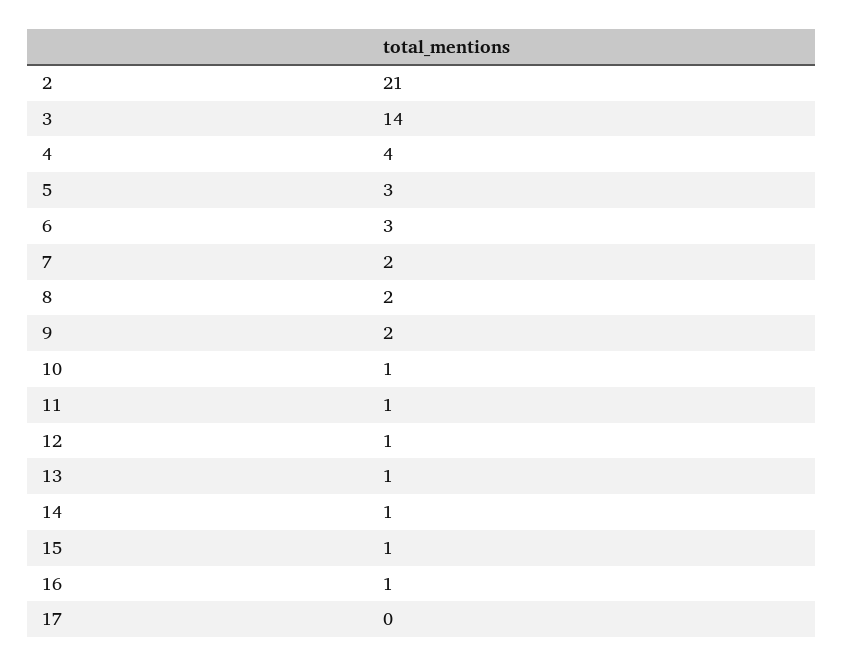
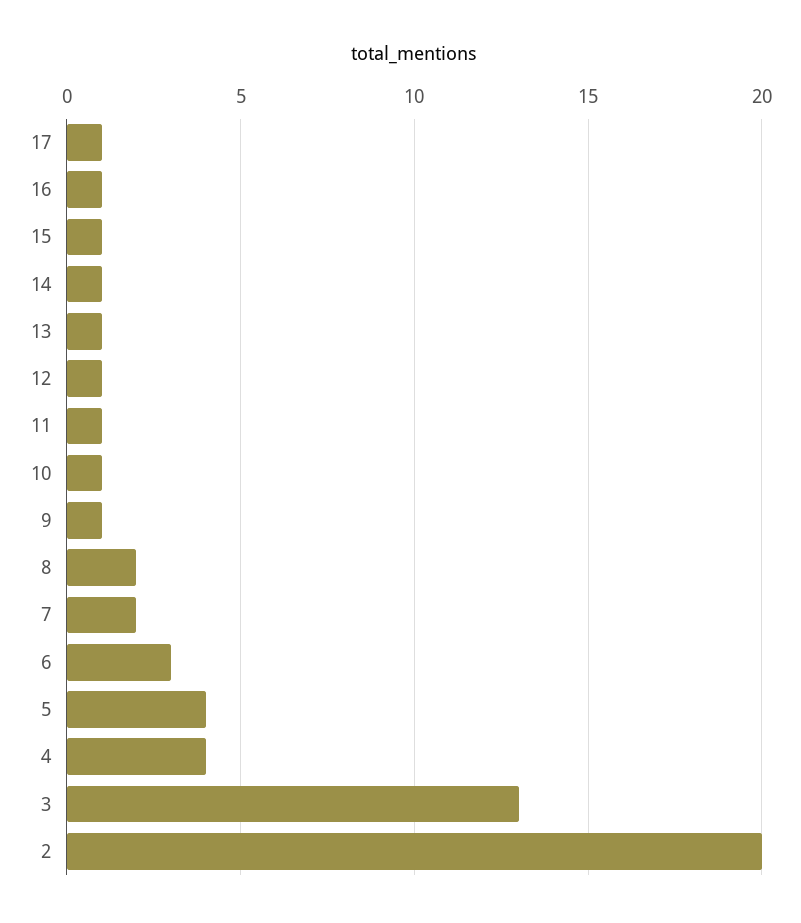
2: 21 -> 20
3: 14 -> 13
5: 3 -> 4
9: 2 -> 1
17: 0 -> 1

